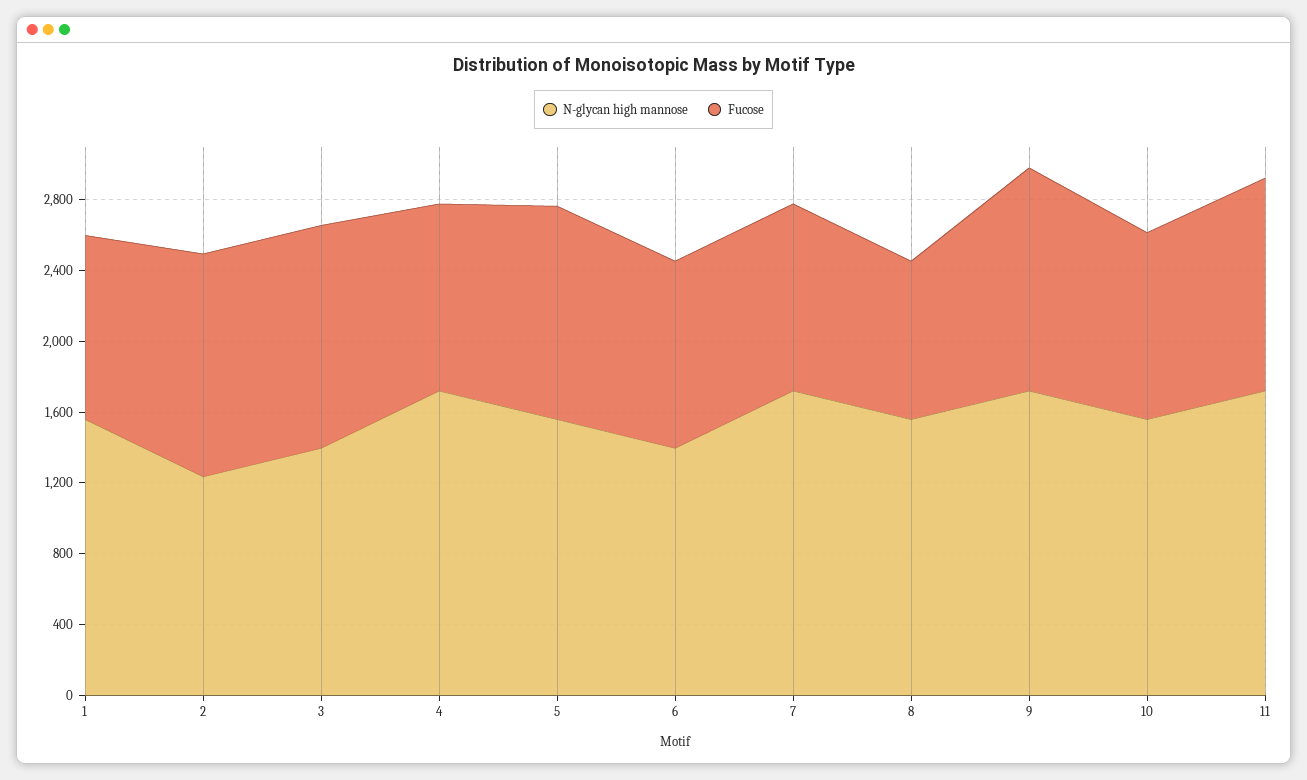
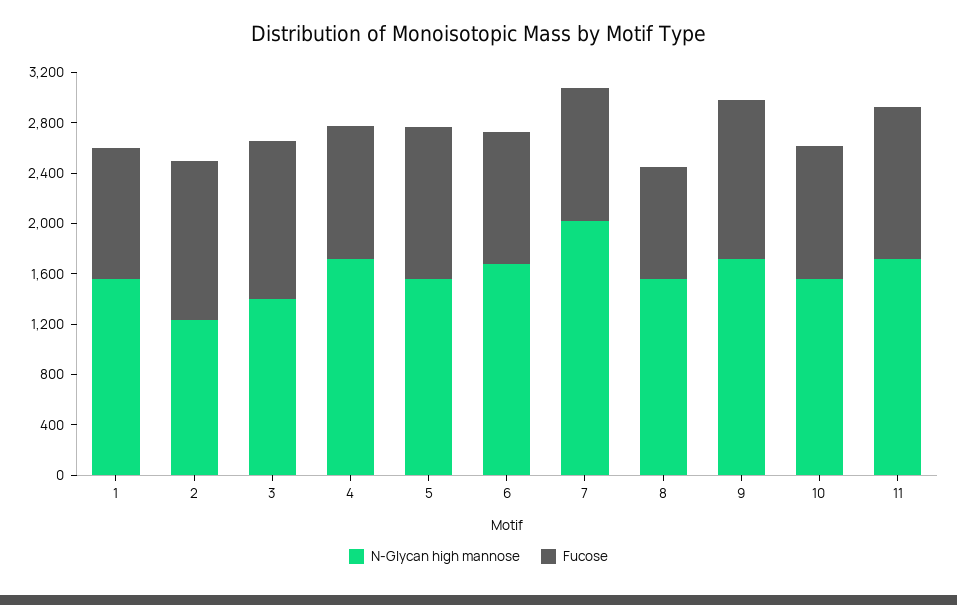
N-glycan high mannose, 6: 1400 -> 1700
N-glycan high mannose, 7: 1700 -> 2000

